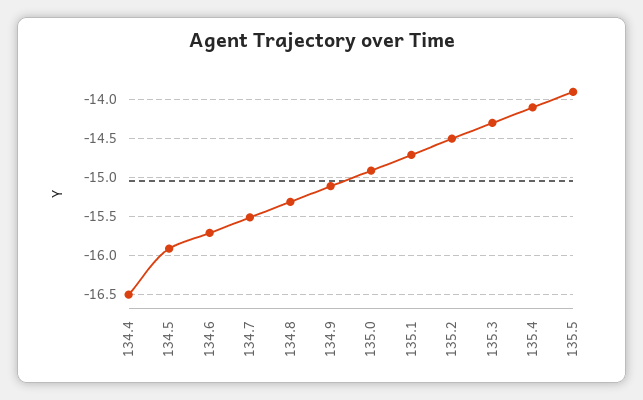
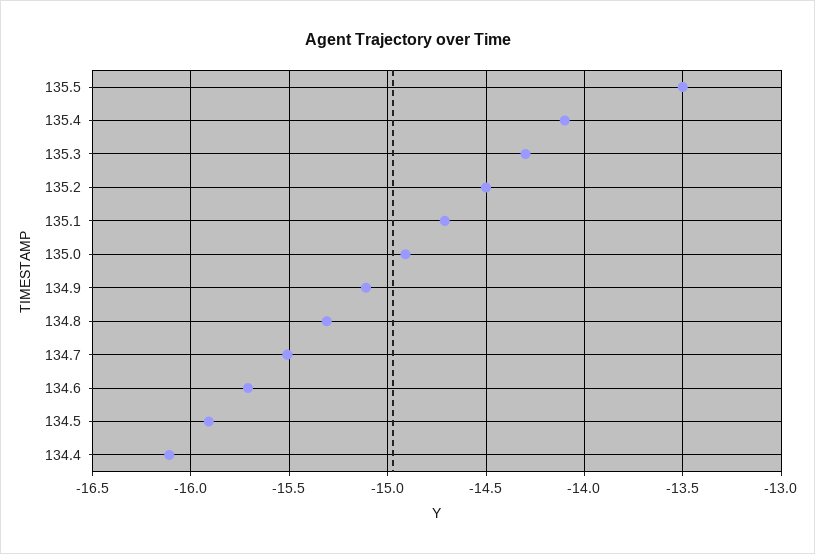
134.4: -16.5 -> -16.1
135.5: -13.9 -> -13.5

